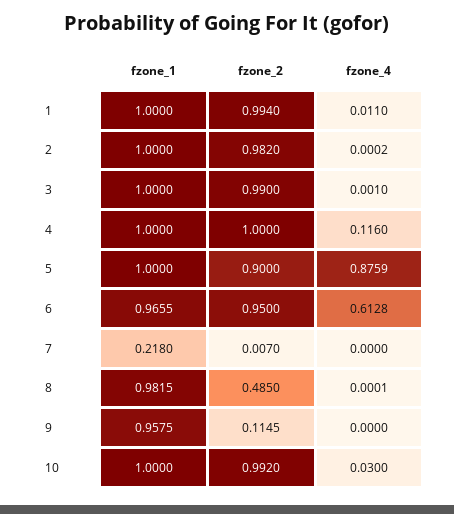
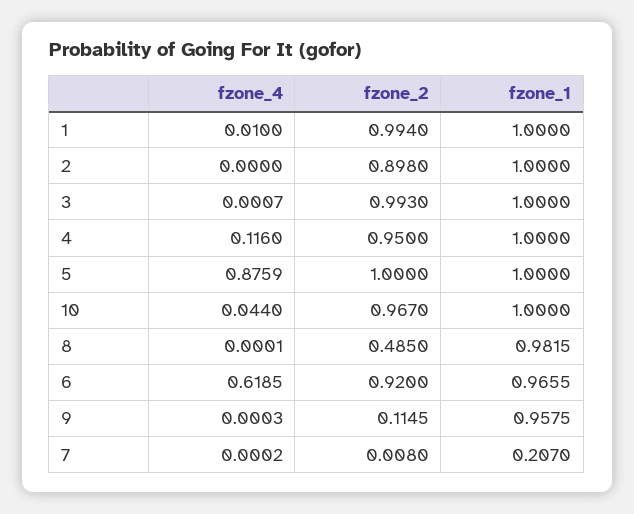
fzone_4, 1: 0.011 -> 0.01
fzone_2, 2: 0.982 -> 0.898
fzone_4, 2: 0.0002 -> 0
fzone_2, 3: 0.99 -> 0.993
fzone_4, 3: 0.001 -> 0.0007
fzone_2, 4: 1 -> 0.95
fzone_2, 5: 0.9 -> 1
fzone_2, 6: 0.95 -> 0.92
fzone_4, 6: 0.6128 -> 0.6185
fzone_1, 7: 0.218 -> 0.207
fzone_2, 7: 0.007 -> 0.008
fzone_4, 7: 0 -> 0.0002
fzone_4, 9: 0 -> 0.0003
fzone_2, 10: 0.992 -> 0.967
fzone_4, 10: 0.03 -> 0.044

